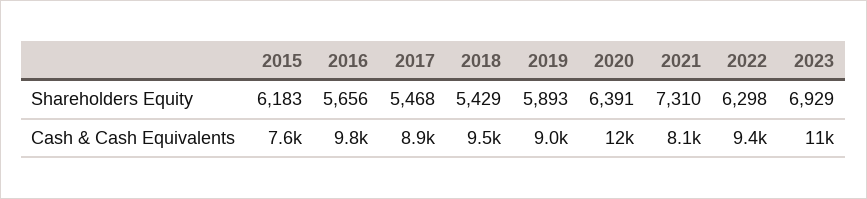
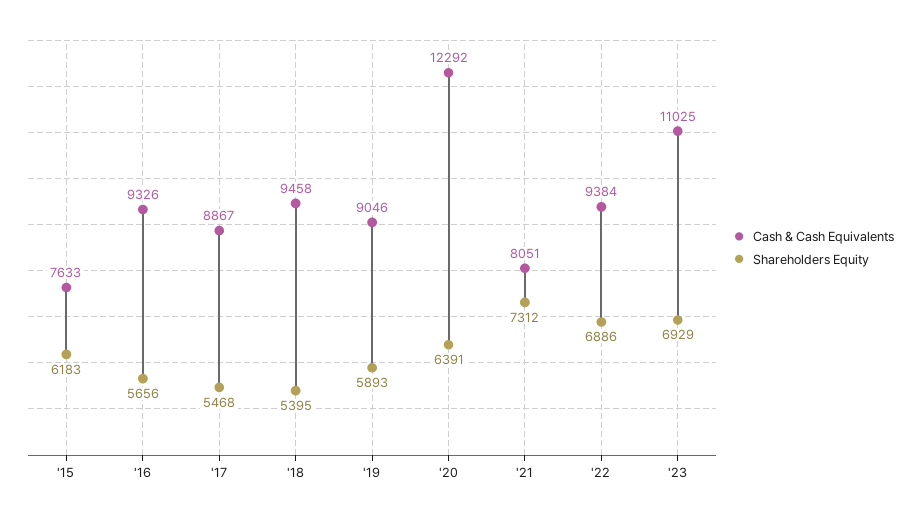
Shareholders Equity, 2018: 5429 -> 5395
Shareholders Equity, 2021: 7310 -> 7312
Shareholders Equity, 2022: 6298 -> 6886
Cash & Cash Equivalents, 2016: 9800 -> 9326

